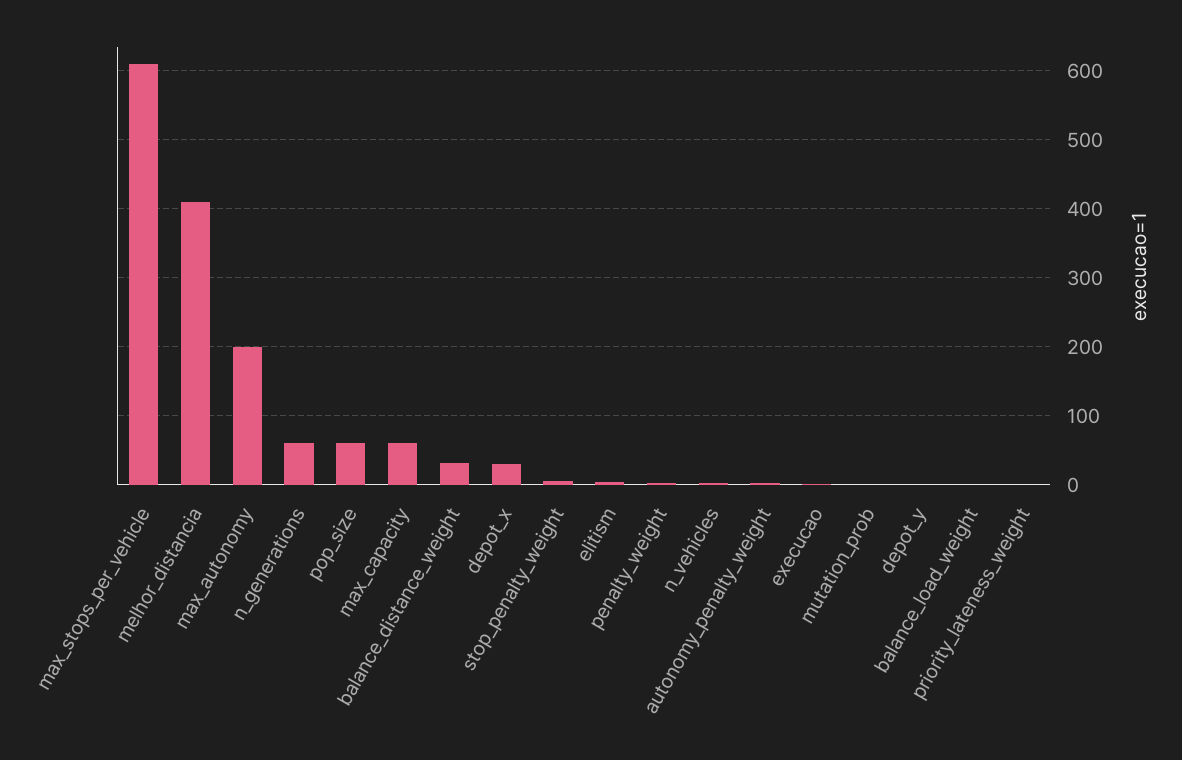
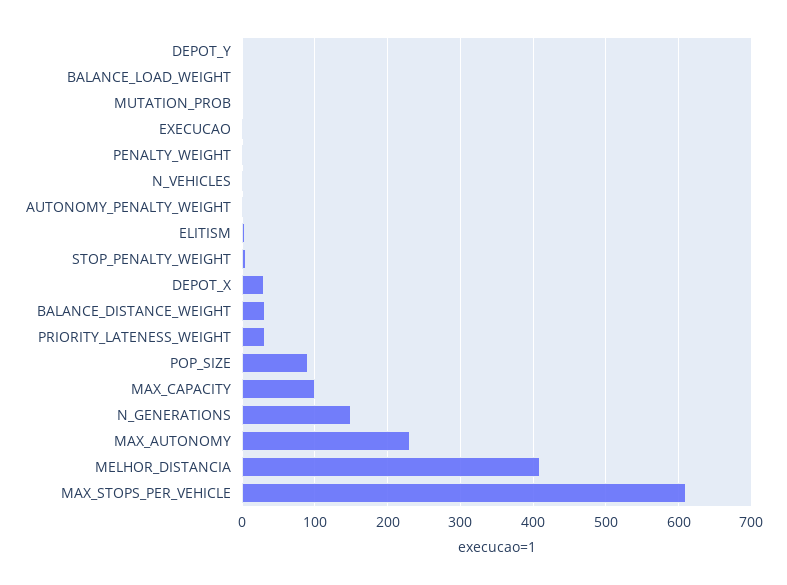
max_autonomy: 200 -> 230
n_generations: 60 -> 150
pop_size: 60 -> 90
max_capacity: 60 -> 100
priority_lateness_weight: 0 -> 30

